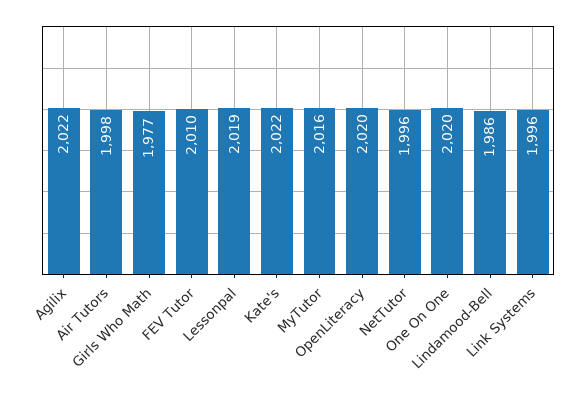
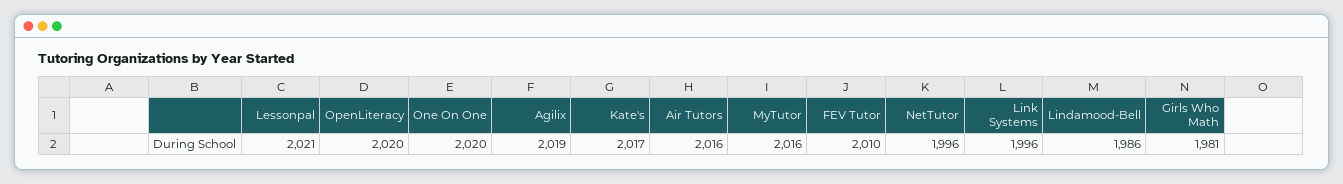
Agilix: 2022 -> 2019
Air Tutors: 1998 -> 2016
Girls Who Math: 1977 -> 1981
Lessonpal: 2019 -> 2021
Kate's: 2022 -> 2017

